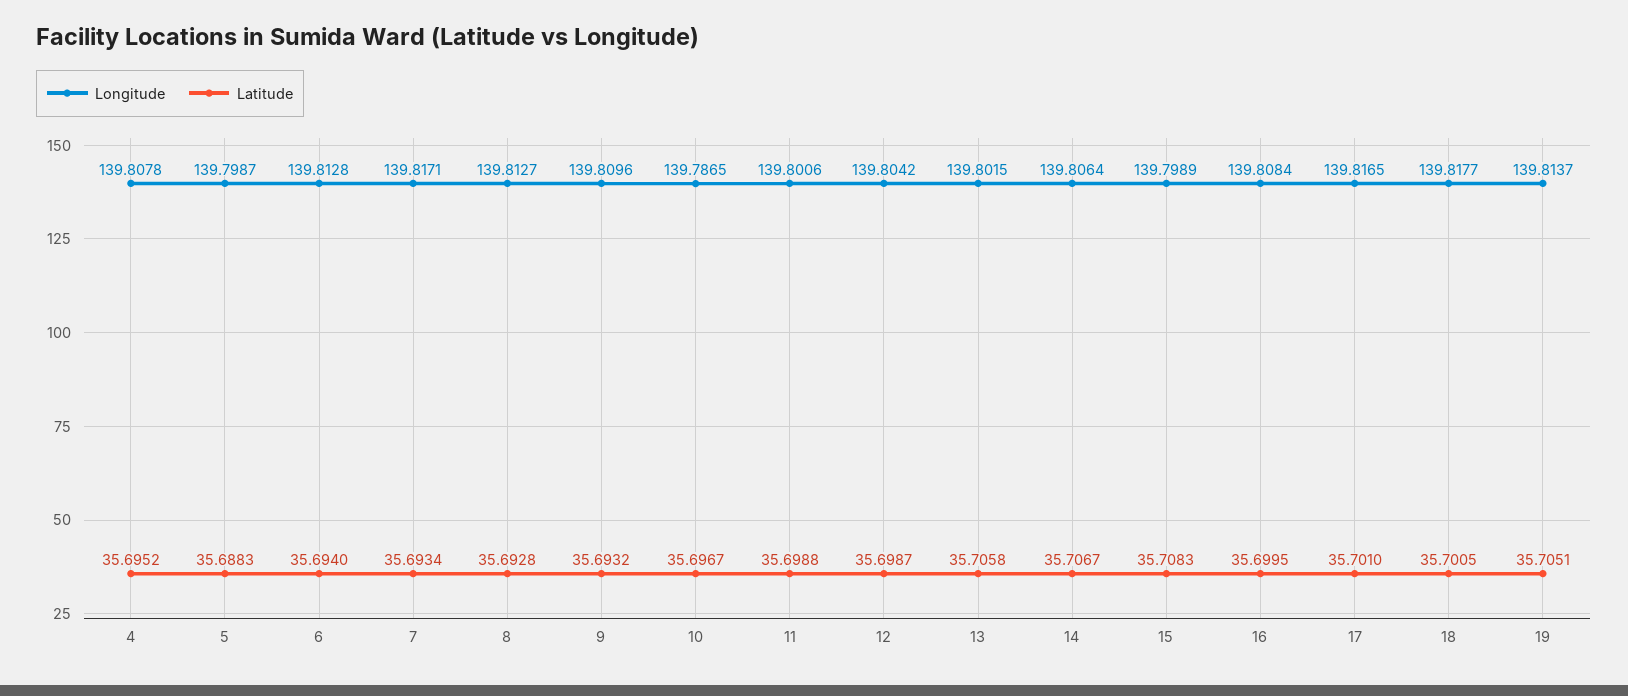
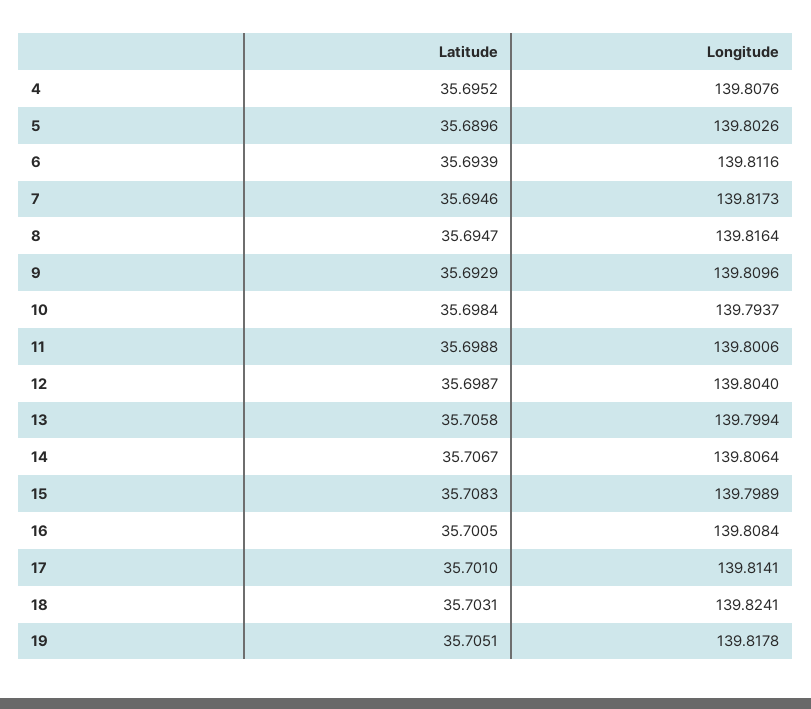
Longitude, 4: 139.8078 -> 139.8076
Longitude, 5: 139.7987 -> 139.8026
Latitude, 5: 35.6883 -> 35.6896
Longitude, 6: 139.8128 -> 139.8116
Latitude, 6: 35.694 -> 35.6939
Longitude, 7: 139.8171 -> 139.8173
Latitude, 7: 35.6934 -> 35.6946
Longitude, 8: 139.8127 -> 139.8164
Latitude, 8: 35.6928 -> 35.6947
Latitude, 9: 35.6932 -> 35.6929
Longitude, 10: 139.7865 -> 139.7937
Latitude, 10: 35.6967 -> 35.6984
Longitude, 12: 139.8042 -> 139.804
Longitude, 13: 139.8015 -> 139.7994
Latitude, 16: 35.6995 -> 35.7005
Longitude, 17: 139.8165 -> 139.8141
Longitude, 18: 139.8177 -> 139.8241
Latitude, 18: 35.7005 -> 35.7031
Longitude, 19: 139.8137 -> 139.8178

